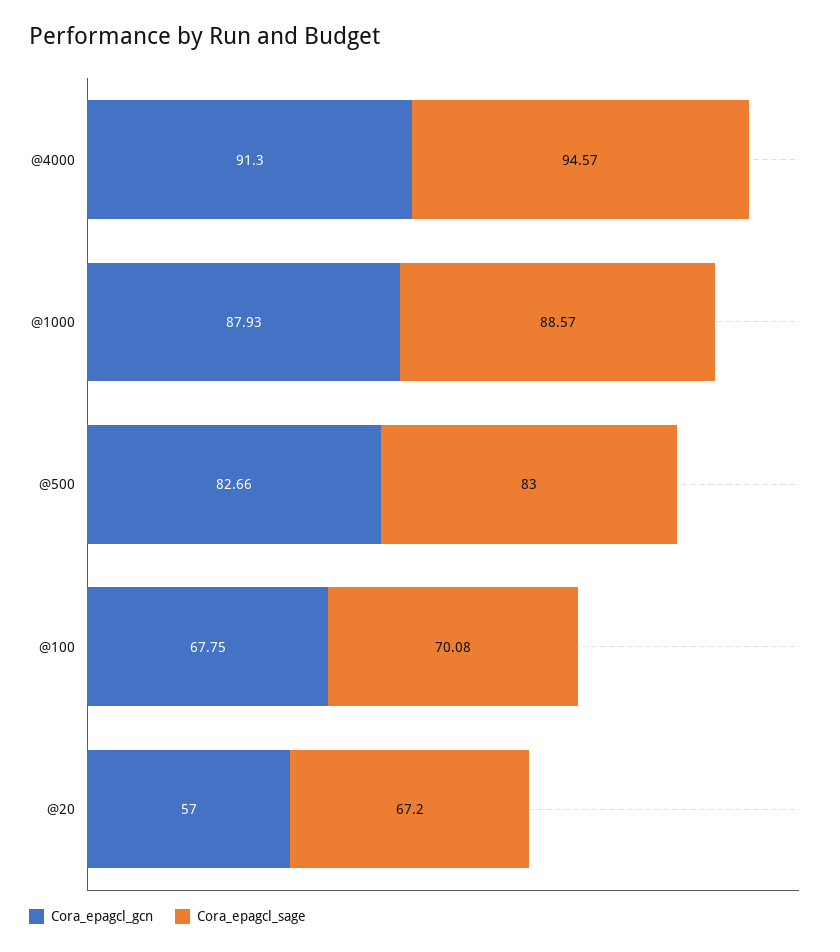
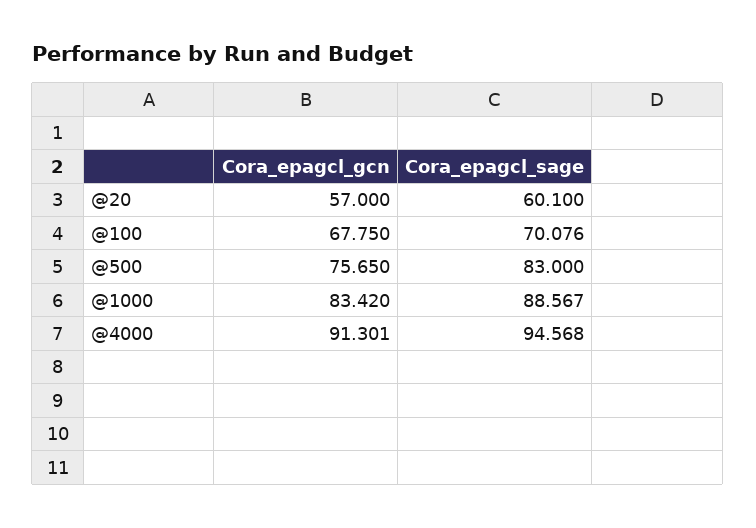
Cora_epagcl_gcn, @1000: 87.93 -> 83.42
Cora_epagcl_gcn, @500: 82.66 -> 75.65
Cora_epagcl_sage, @20: 67.2 -> 60.1

